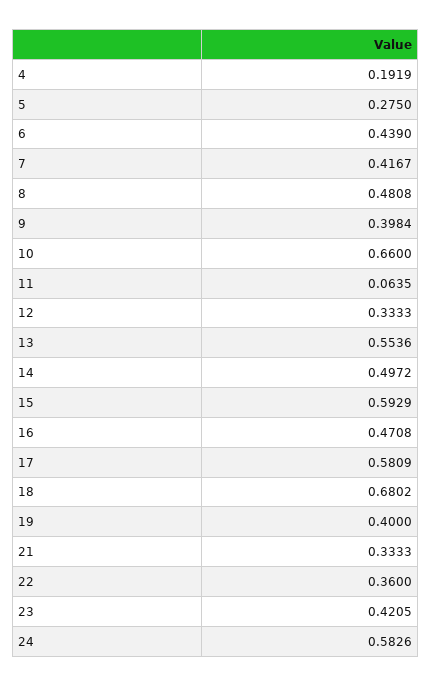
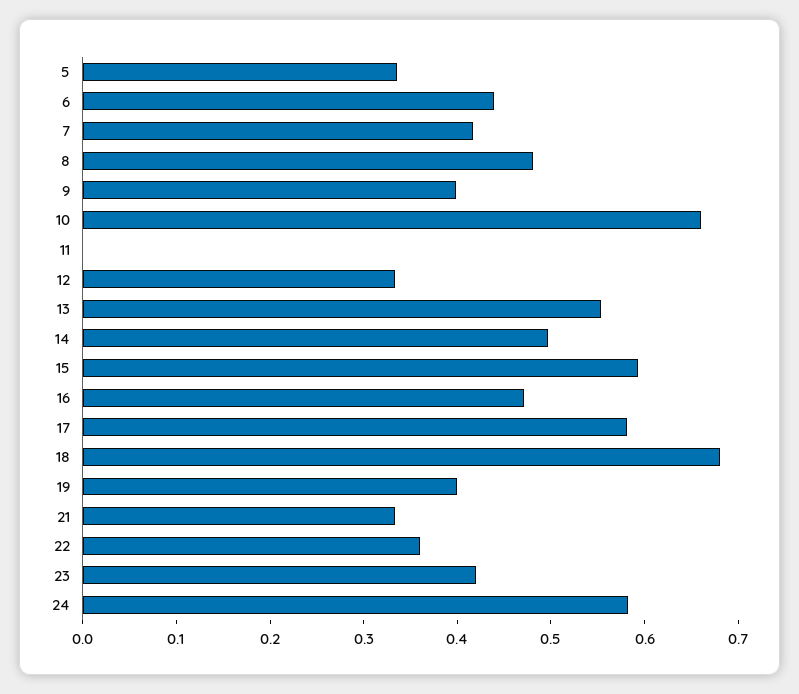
4: 0.1919 -> none
5: 0.275 -> 0.34
11: 0.0635 -> 0

